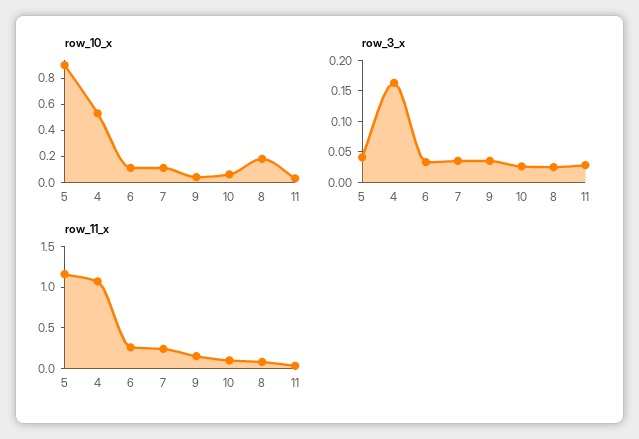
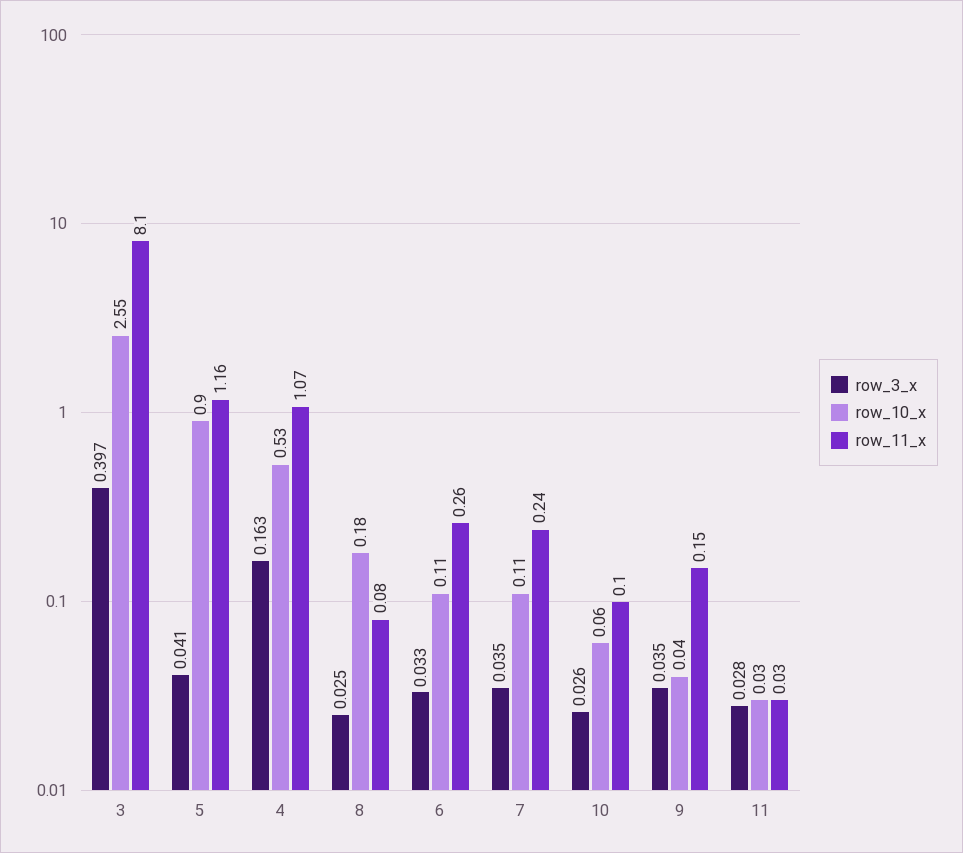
row_3_x, 3: none -> 0.397
row_10_x, 3: none -> 2.55
row_11_x, 3: none -> 8.1

